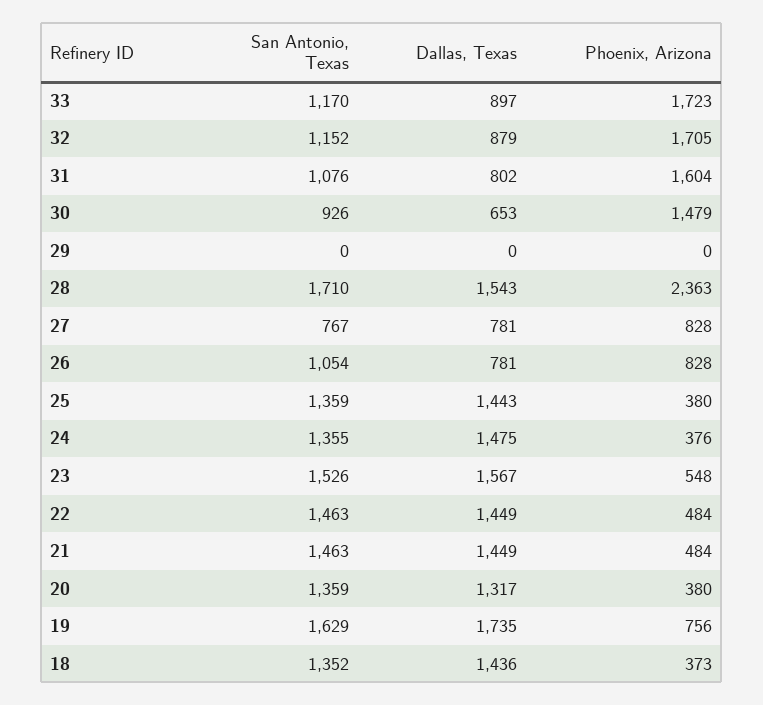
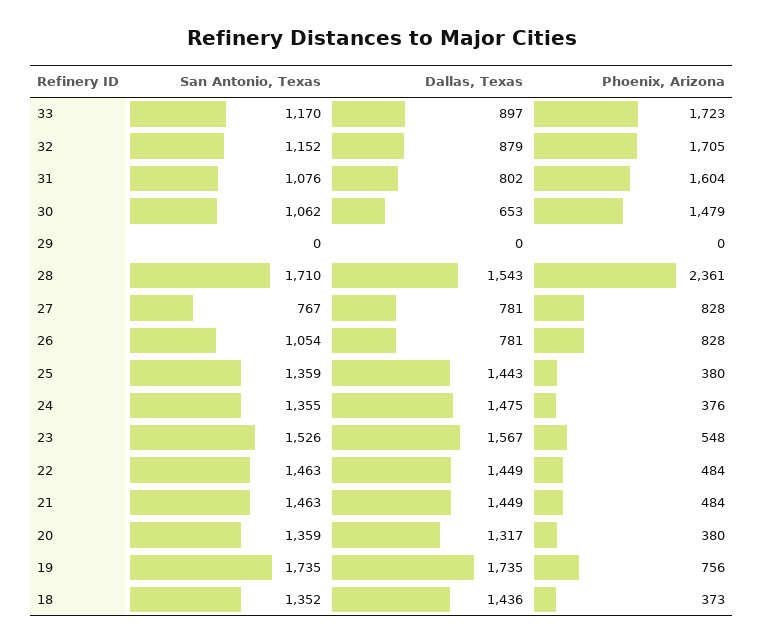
San Antonio, Texas, 30: 926 -> 1062
Phoenix, Arizona, 28: 2363 -> 2361
San Antonio, Texas, 19: 1629 -> 1735

